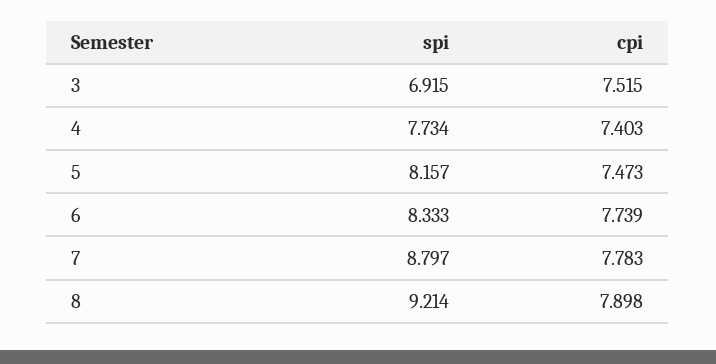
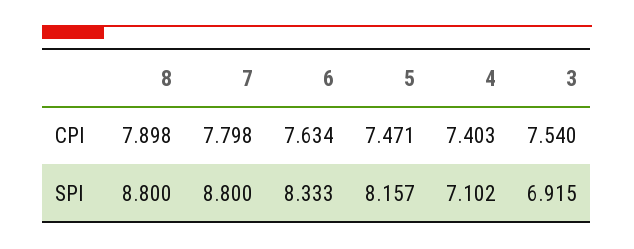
cpi, 3: 7.515 -> 7.54
spi, 4: 7.734 -> 7.102
cpi, 5: 7.473 -> 7.471
cpi, 6: 7.739 -> 7.634
spi, 7: 8.797 -> 8.8
cpi, 7: 7.783 -> 7.798
spi, 8: 9.214 -> 8.8

